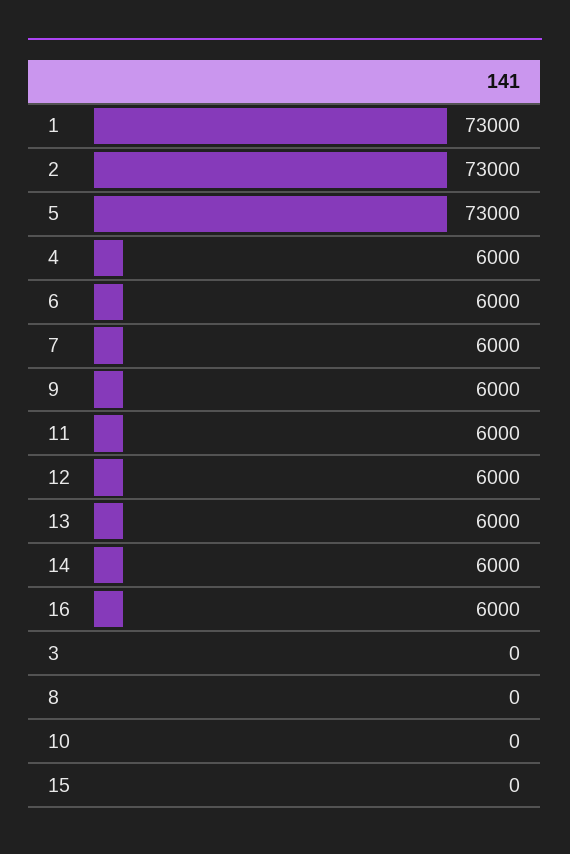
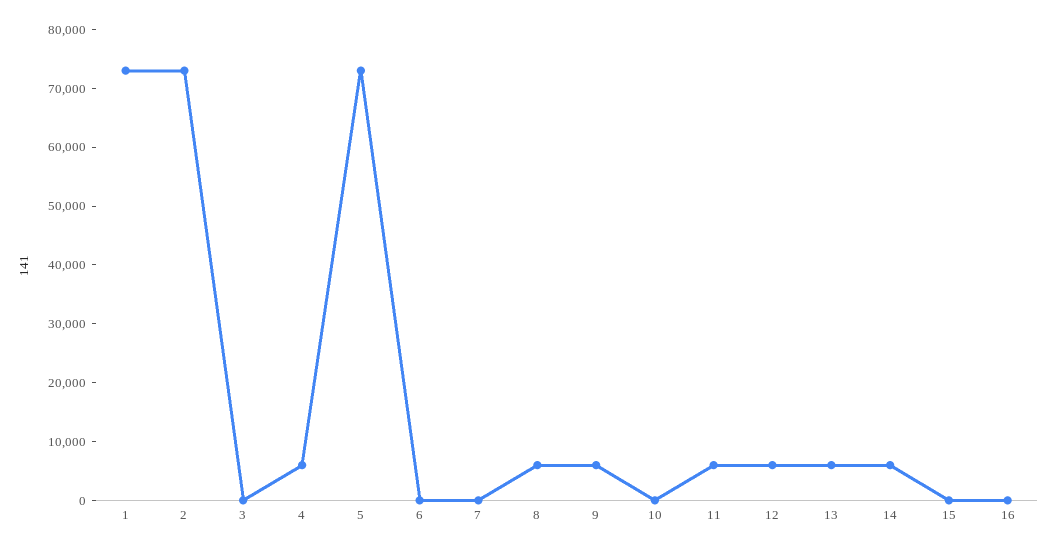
6: 6000 -> 0
7: 6000 -> 0
16: 6000 -> 0
8: 0 -> 6000

